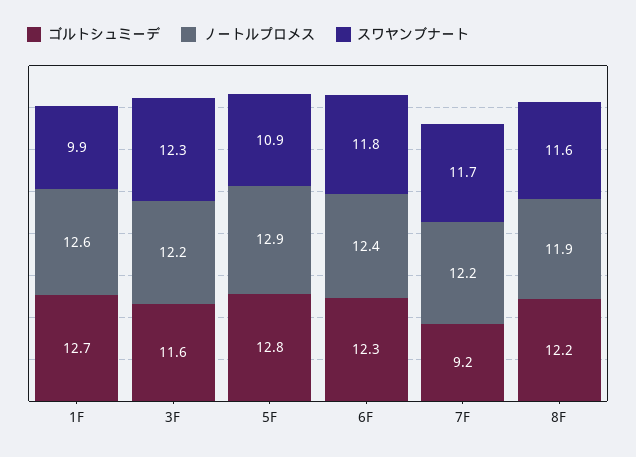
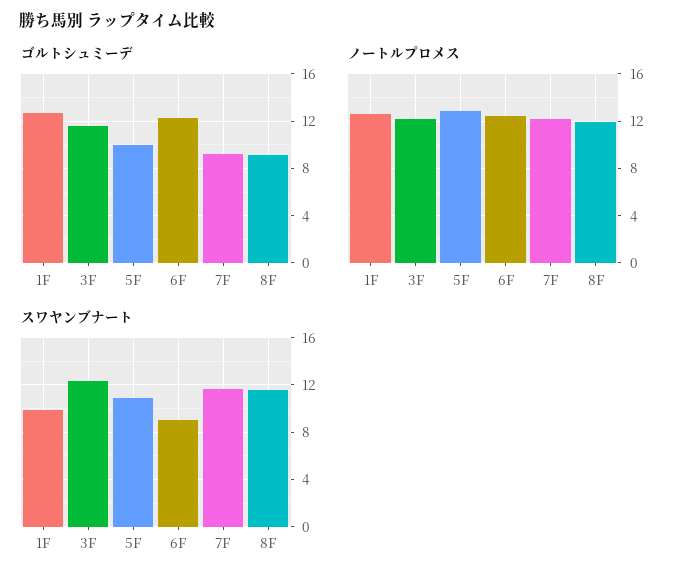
ゴルトシュミーデ, 5F: 12.8 -> 10
スワヤンブナート, 6F: 11.8 -> 9
ゴルトシュミーデ, 8F: 12.2 -> 9

